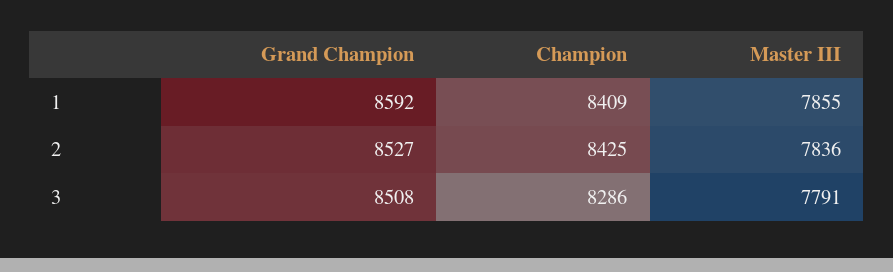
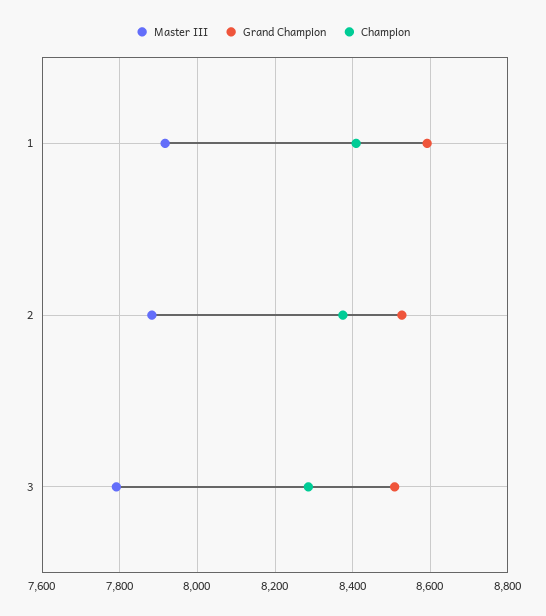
Master III, 1: 7855 -> 7920
Champion, 2: 8425 -> 8380
Master III, 2: 7836 -> 7880

